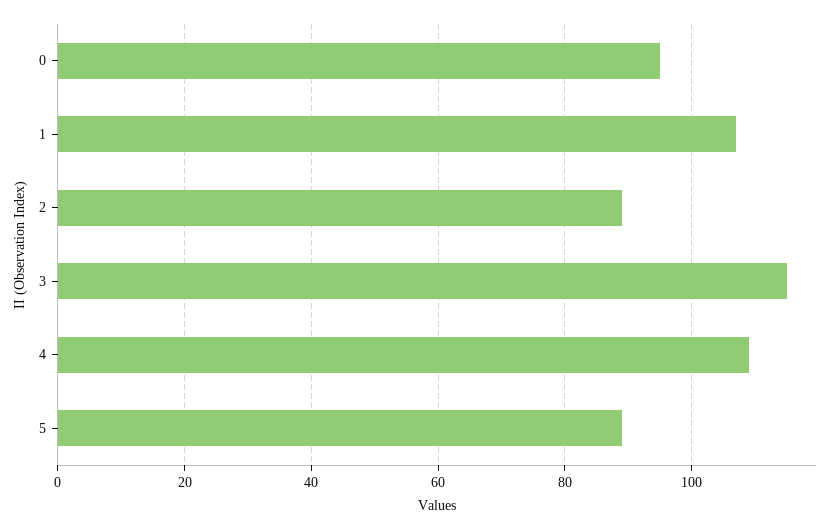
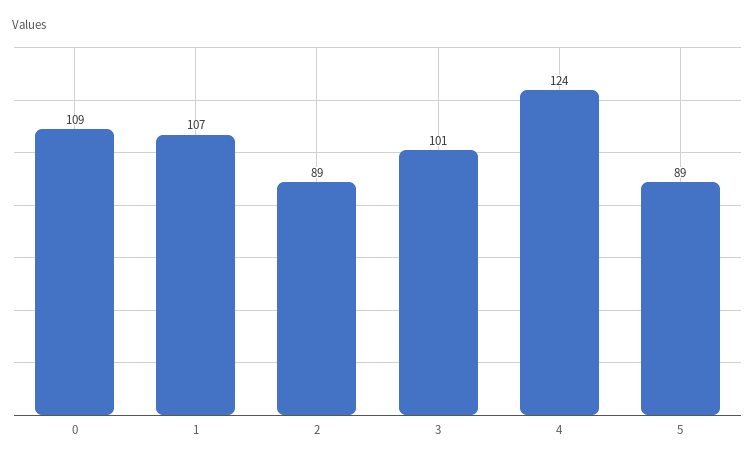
0: 95 -> 109
3: 115 -> 101
4: 110 -> 124

